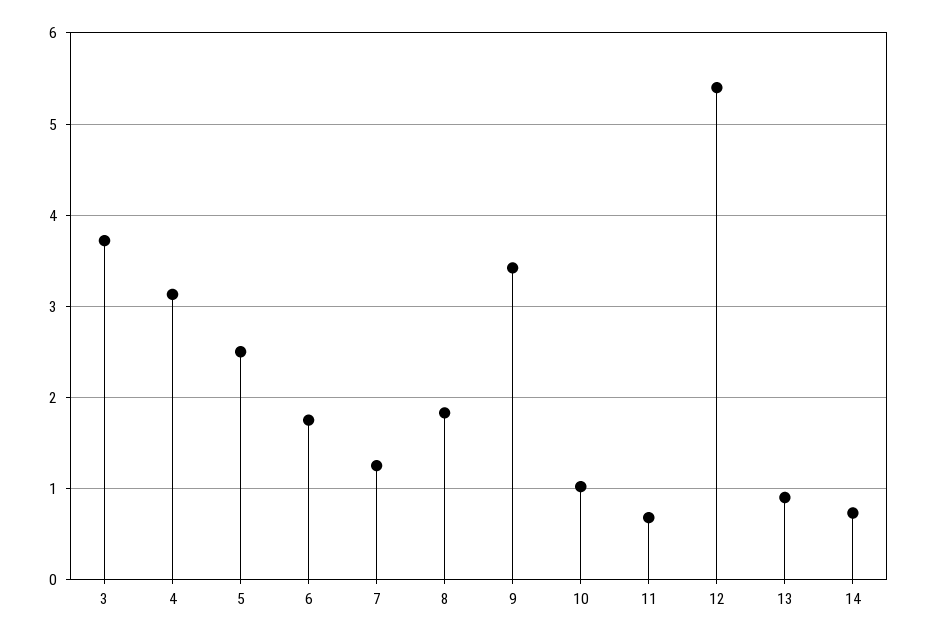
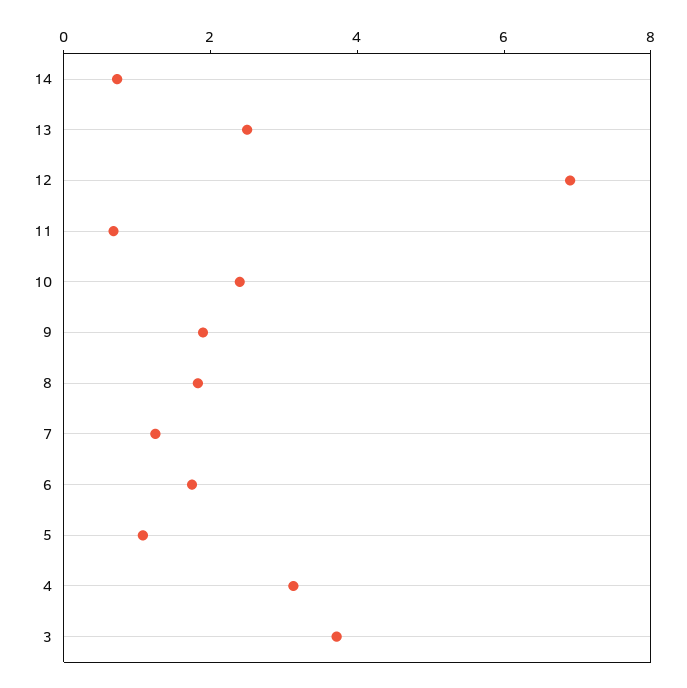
5: 2.5 -> 1
9: 3.4 -> 2
10: 1 -> 2.5
12: 5.4 -> 7
13: 0.9 -> 2.5

